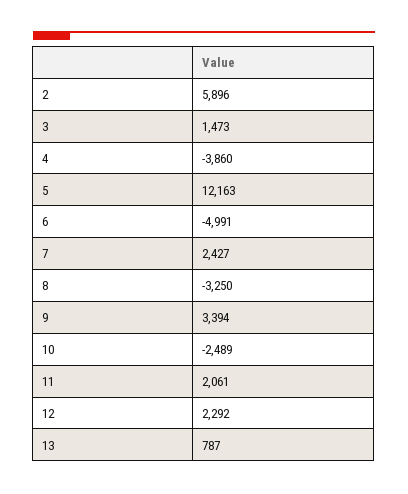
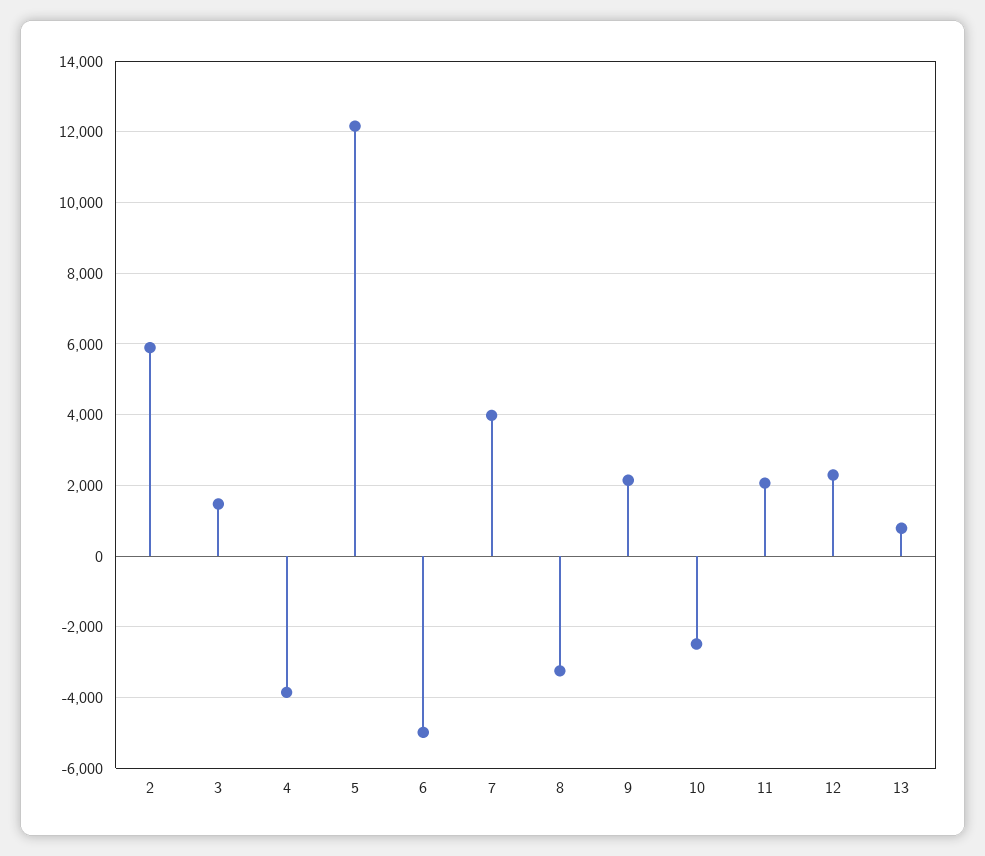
7: 2427 -> 4000
9: 3394 -> 2200

